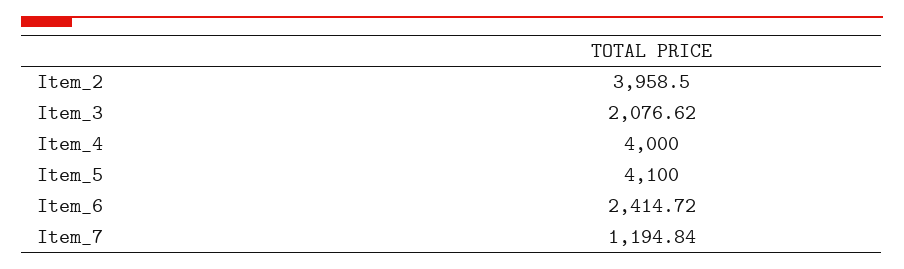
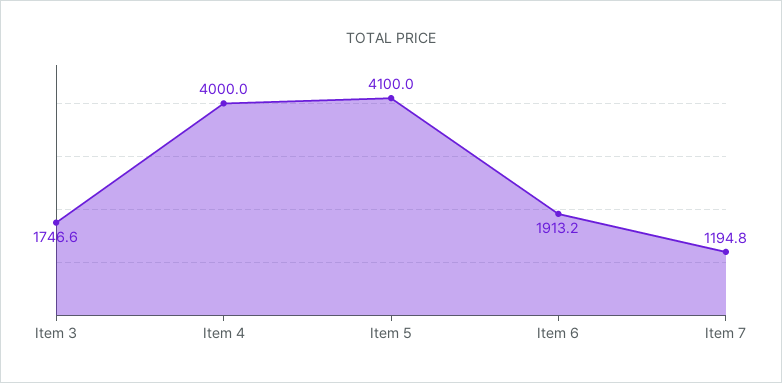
Item_2: 3958.5 -> none
Item_3: 2076.62 -> 1746.6
Item_6: 2414.72 -> 1913.2

